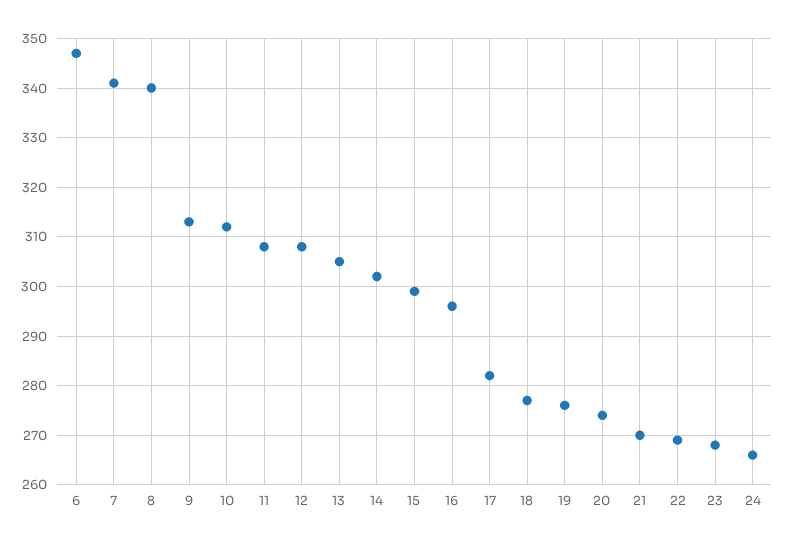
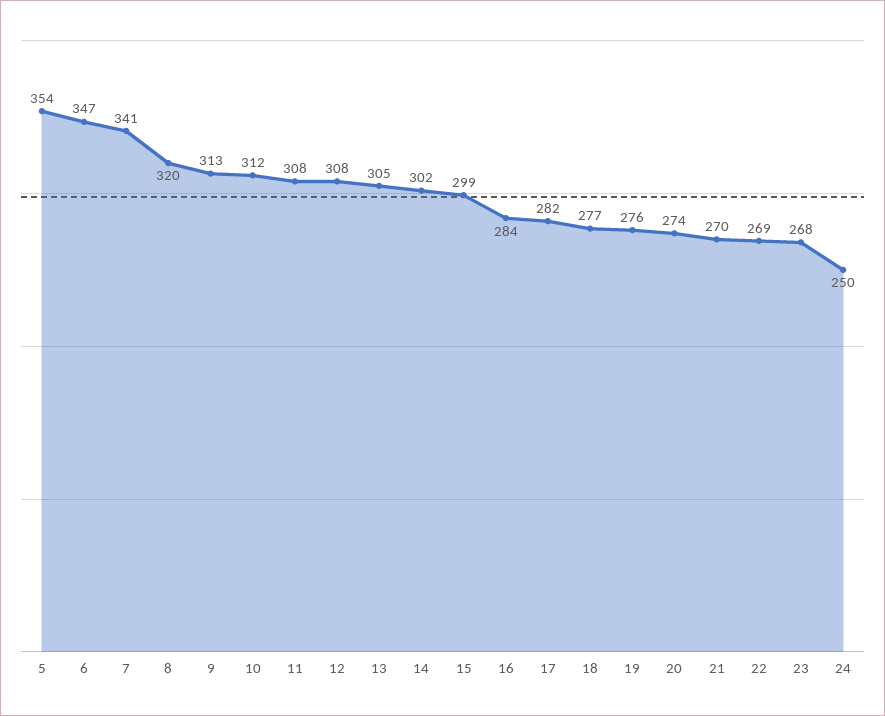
8: 340 -> 320
16: 295 -> 284
24: 265 -> 250
5: none -> 354

